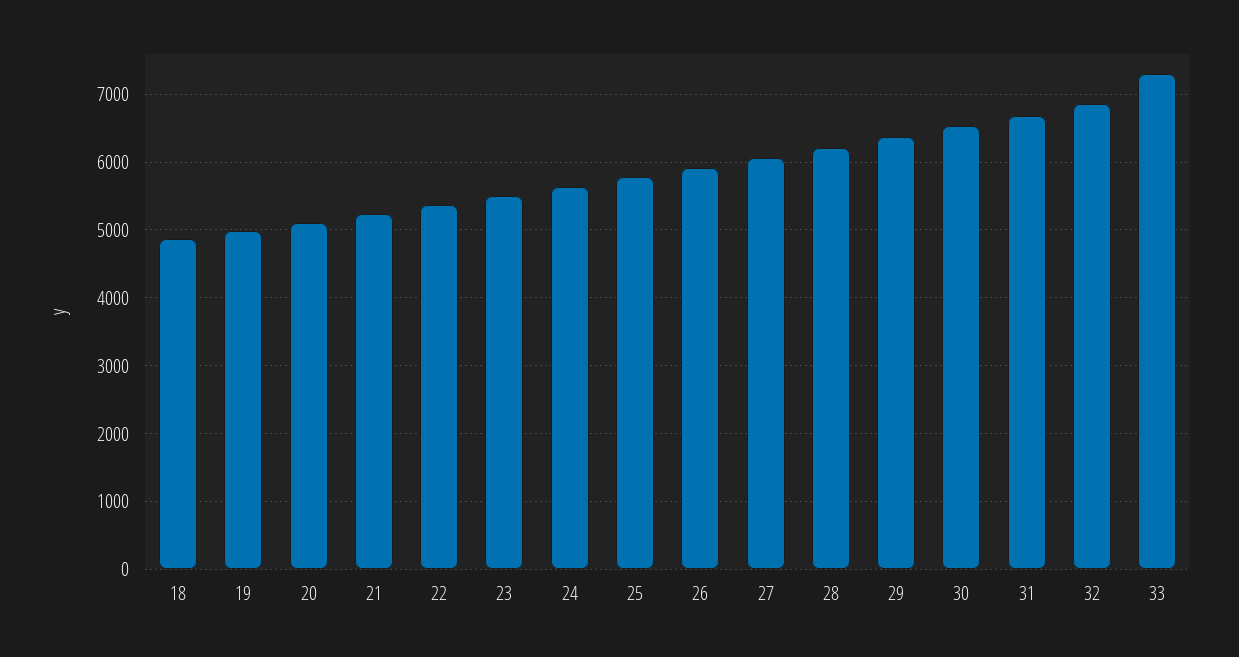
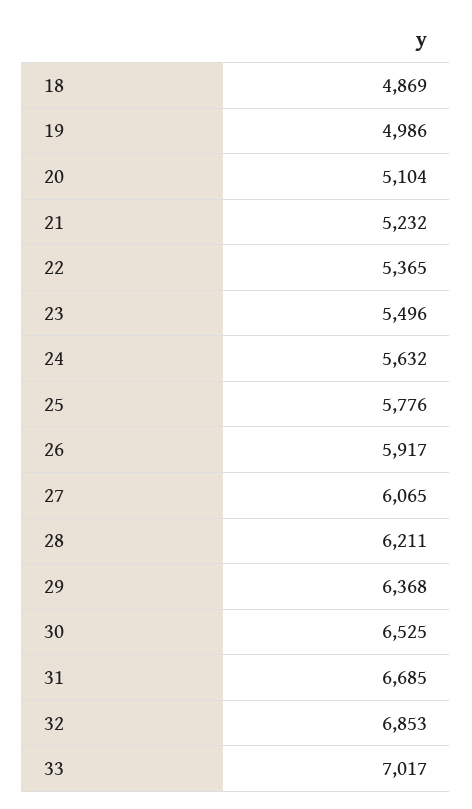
33: 7300 -> 7017

